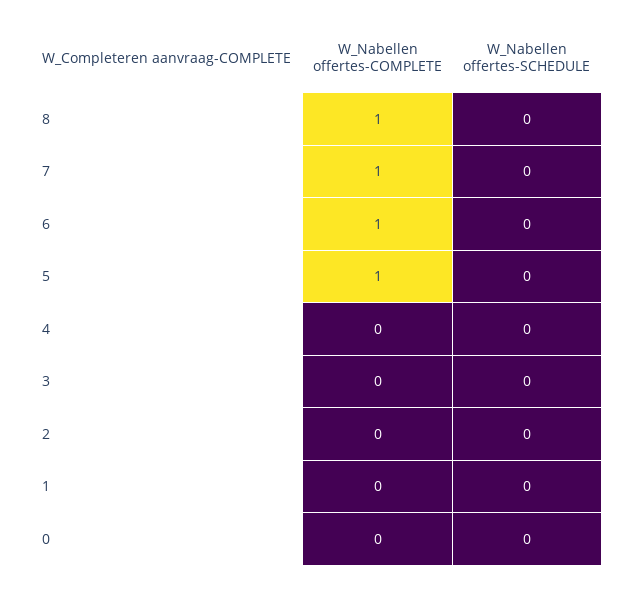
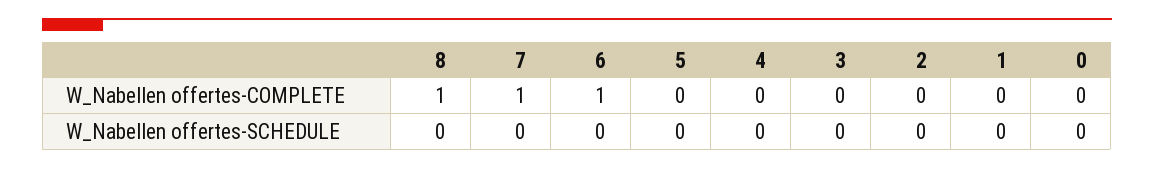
W_Nabellen offertes-COMPLETE, 5: 1 -> 0

